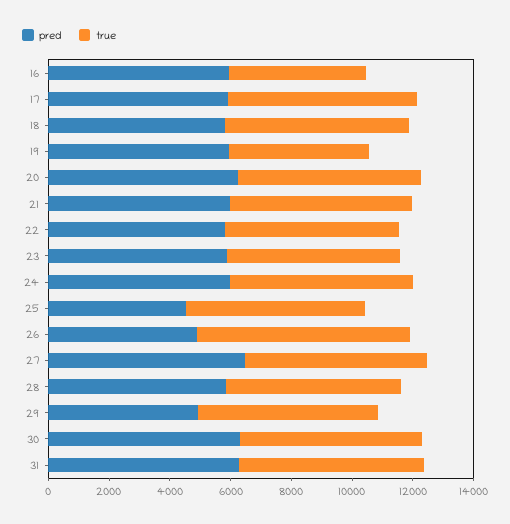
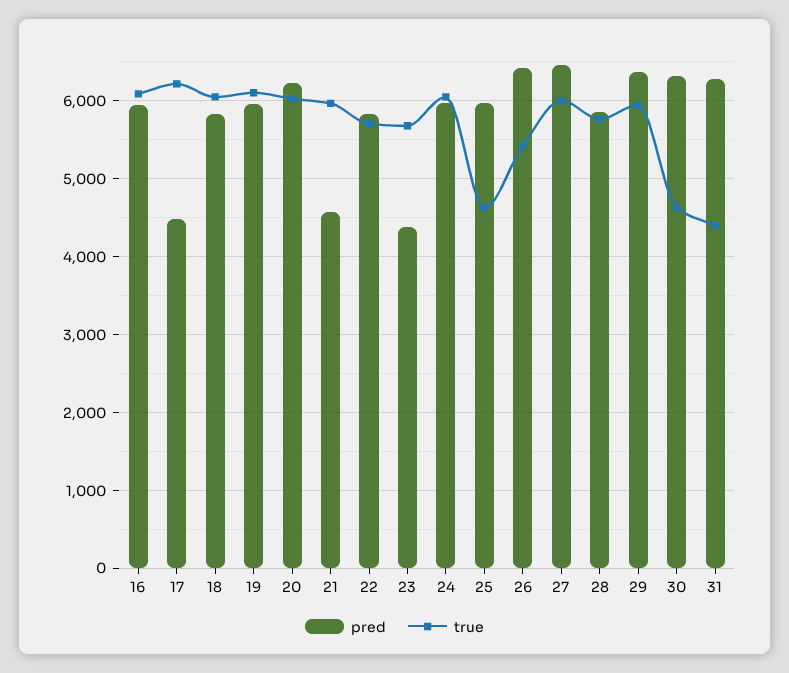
true, 16: 4500 -> 6100
pred, 17: 6000 -> 4500
true, 19: 4500 -> 6100
pred, 21: 6000 -> 4600
pred, 23: 6000 -> 4400
pred, 25: 4500 -> 6000
true, 25: 6000 -> 4600
pred, 26: 5000 -> 6400
true, 26: 7000 -> 5400
pred, 29: 5000 -> 6400
true, 30: 6000 -> 4600
true, 31: 6000 -> 4400

